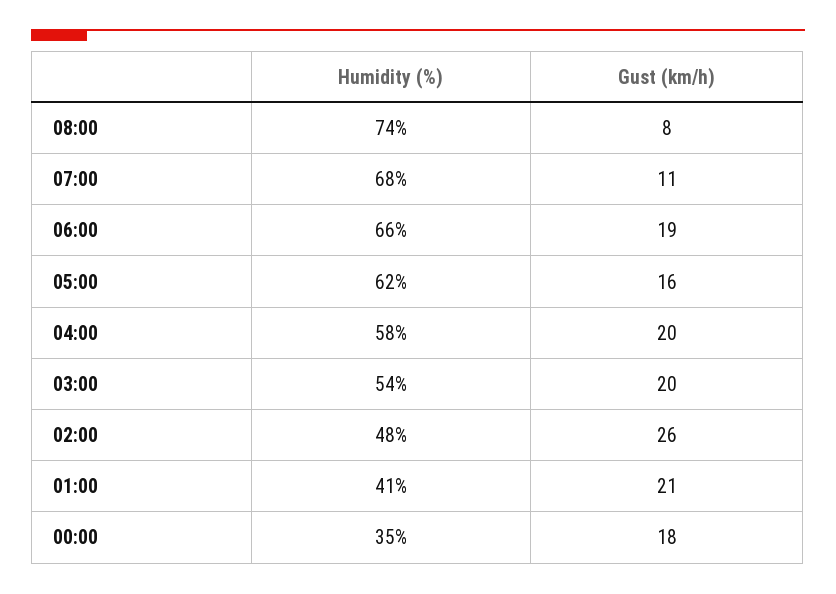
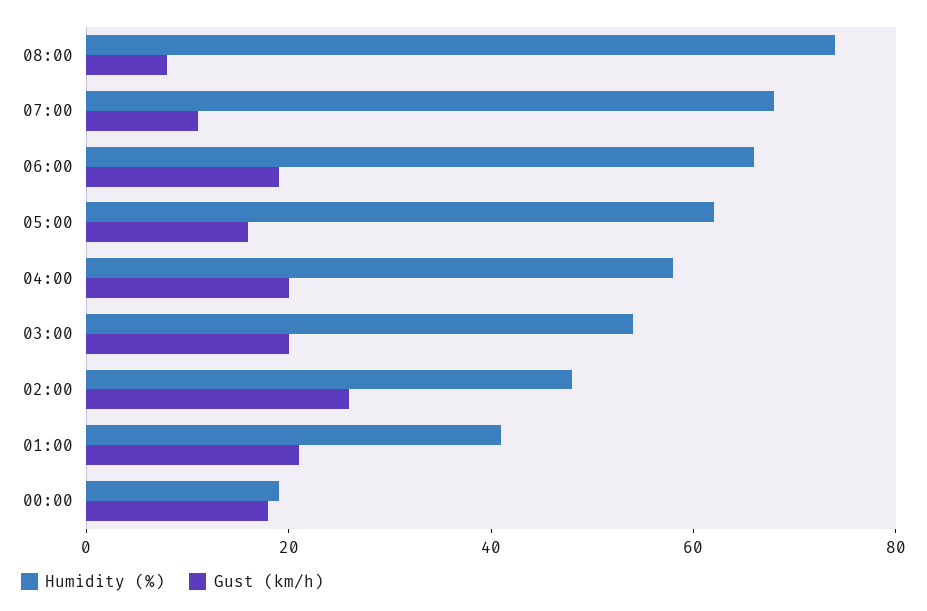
Humidity (%), 00:00: 35 -> 20

